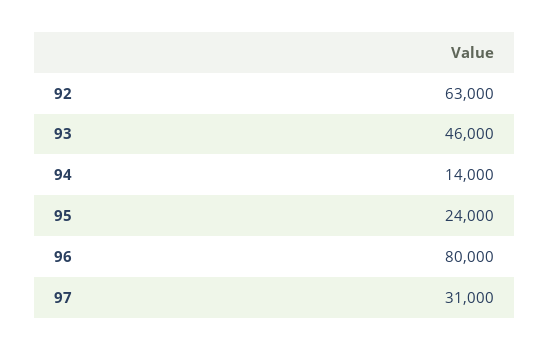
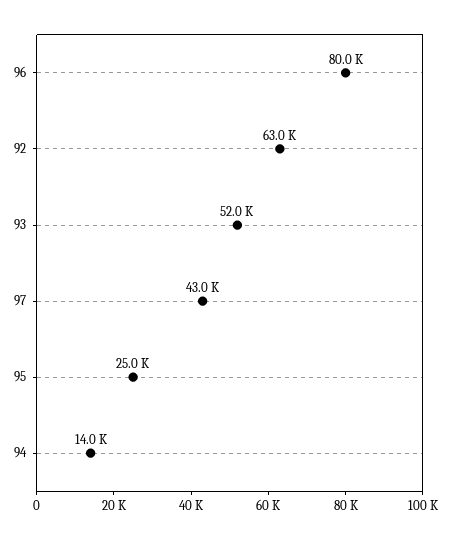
93: 46000 -> 52000
95: 24000 -> 25000
97: 31000 -> 43000

